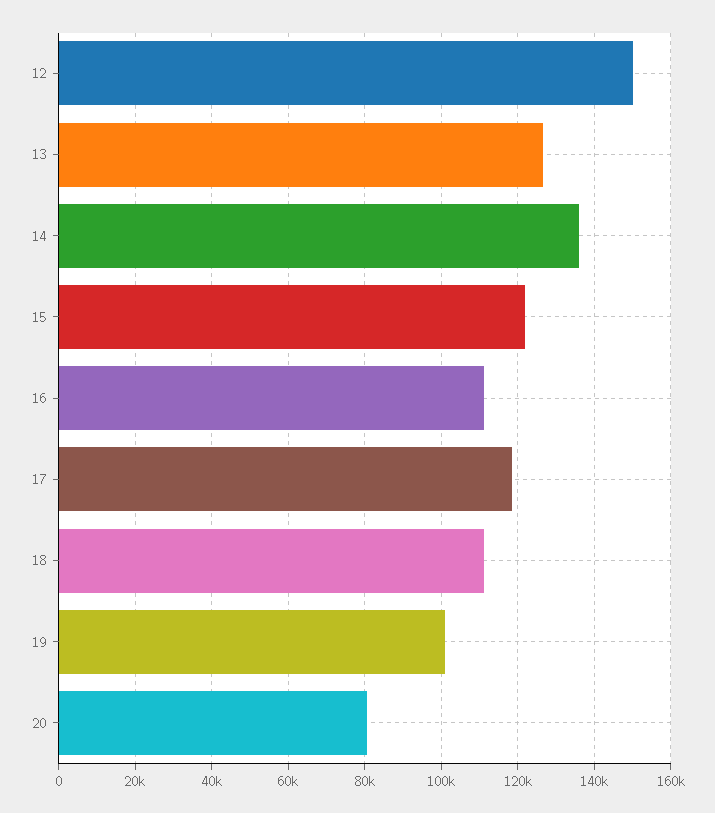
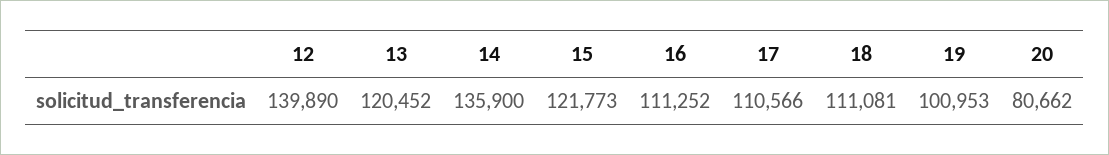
12: 150000 -> 139890
13: 126000 -> 120452
17: 118000 -> 110566

